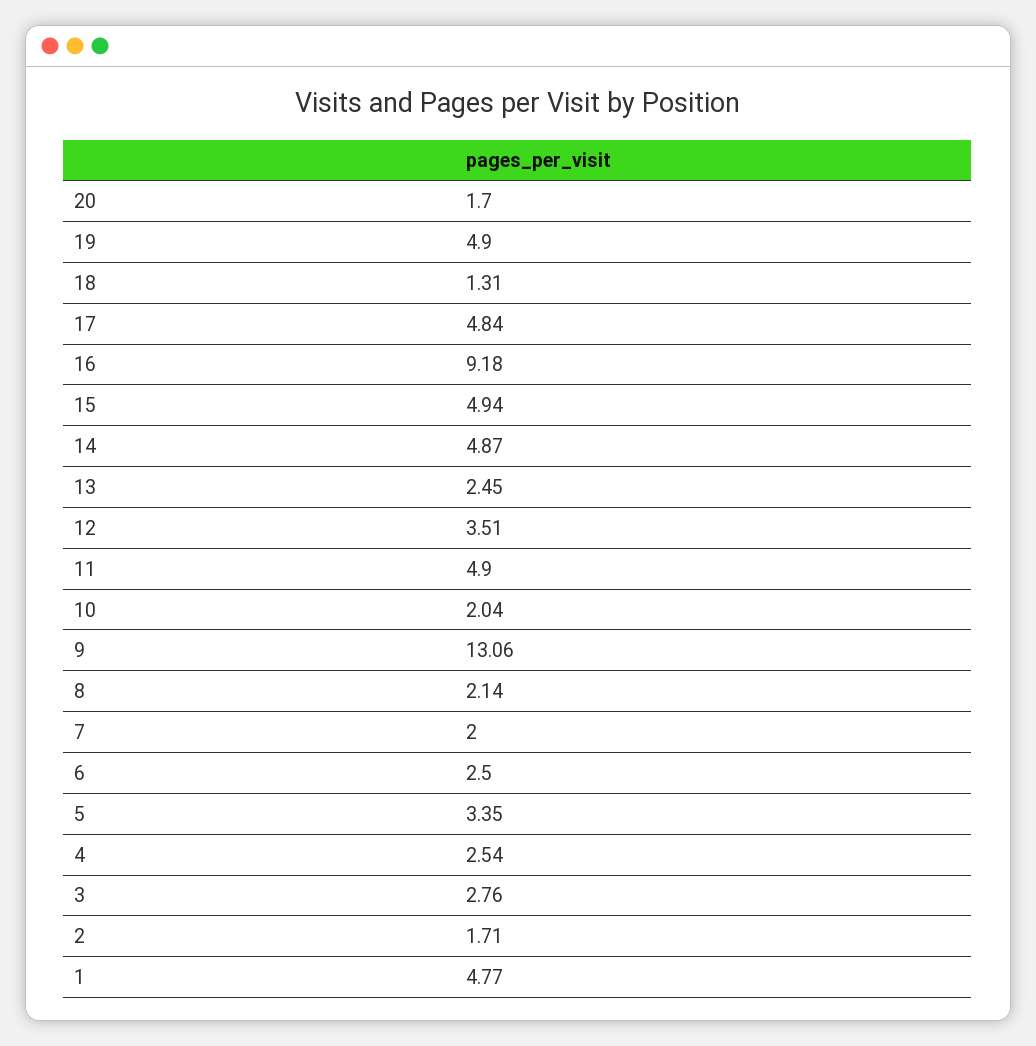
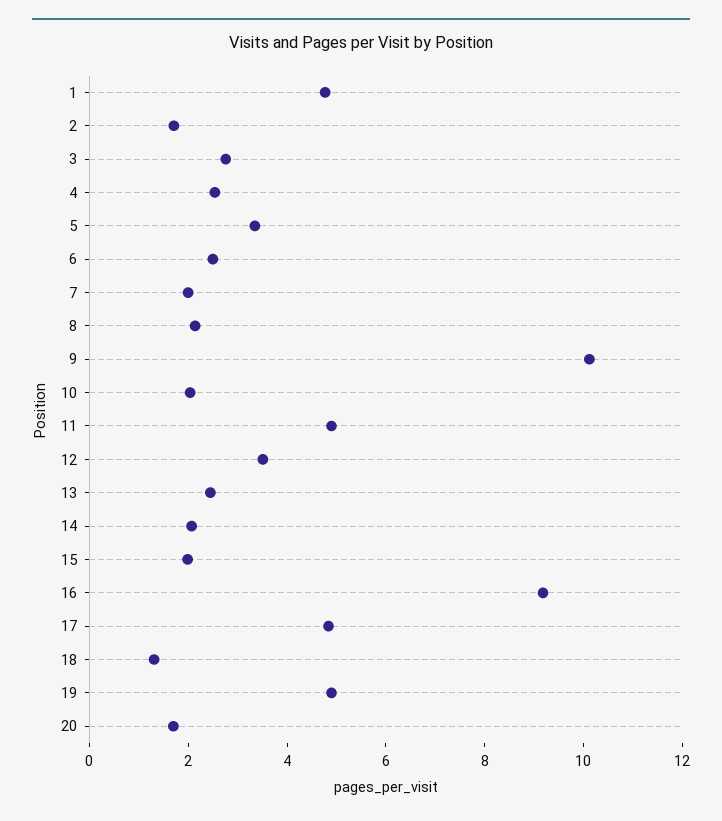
15: 4.94 -> 2
14: 4.87 -> 2
9: 13.06 -> 10

